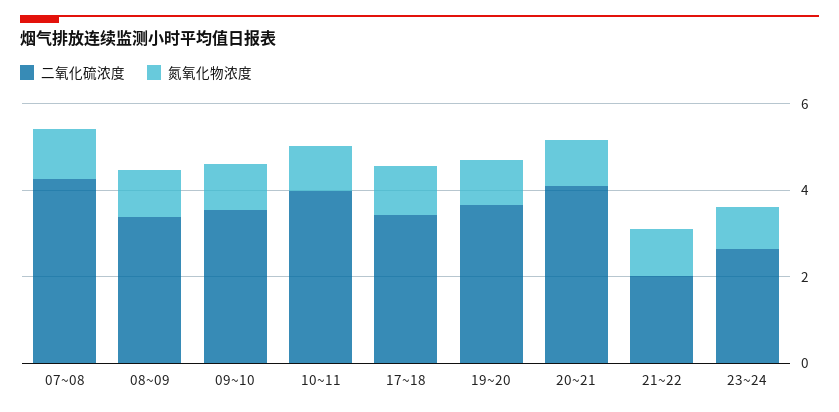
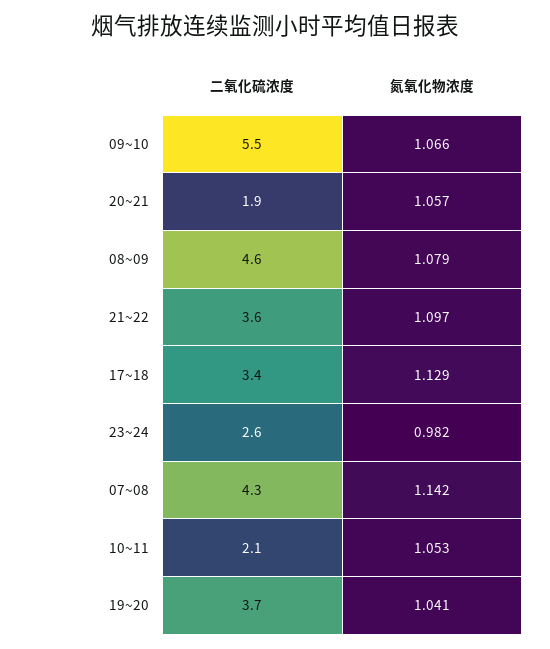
二氧化硫浓度, 08~09: 3.5 -> 4.6
二氧化硫浓度, 09~10: 3.5 -> 5.5
二氧化硫浓度, 10~11: 4 -> 2.1
二氧化硫浓度, 20~21: 4 -> 1.9
二氧化硫浓度, 21~22: 2 -> 3.6

